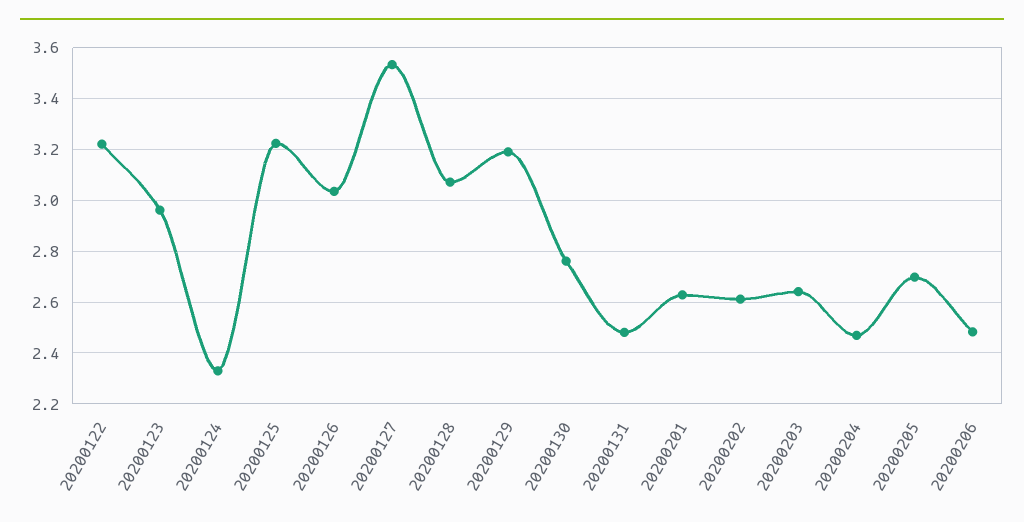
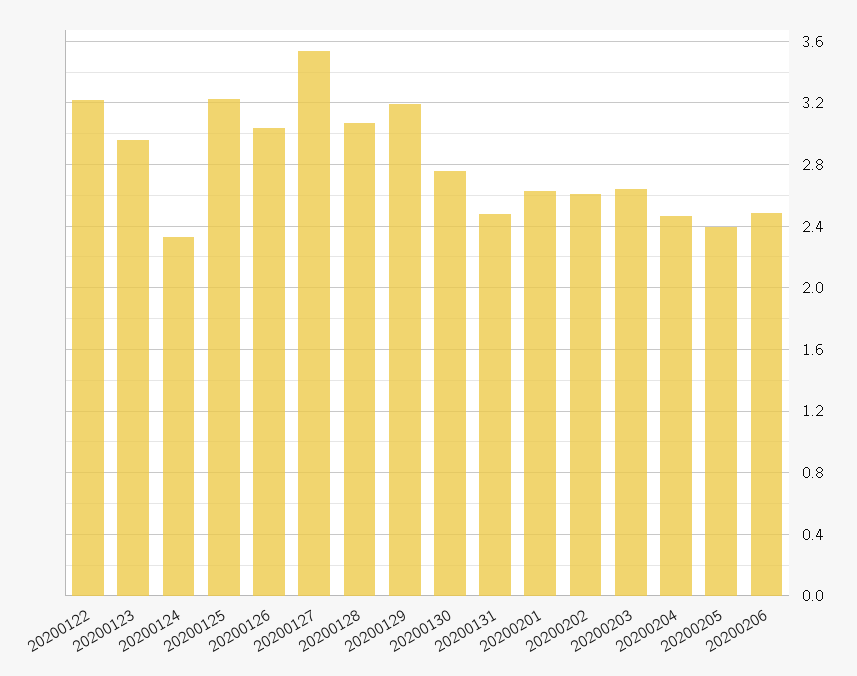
20200205: 2.7 -> 2.4

